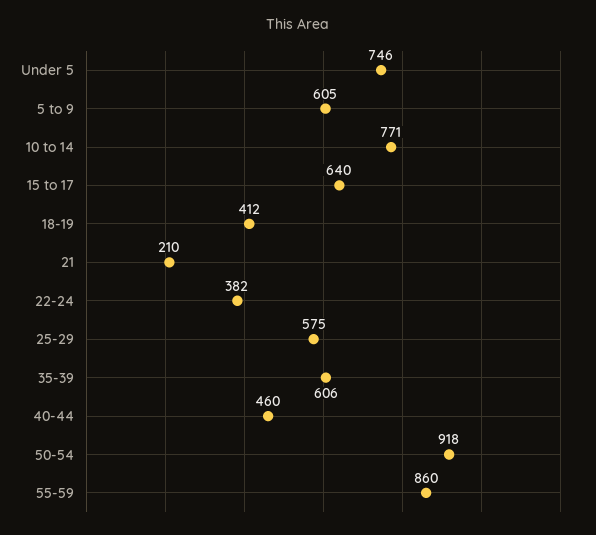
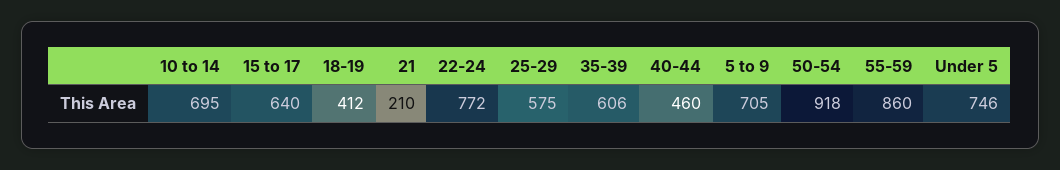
5 to 9: 605 -> 705
10 to 14: 771 -> 695
22-24: 382 -> 772

